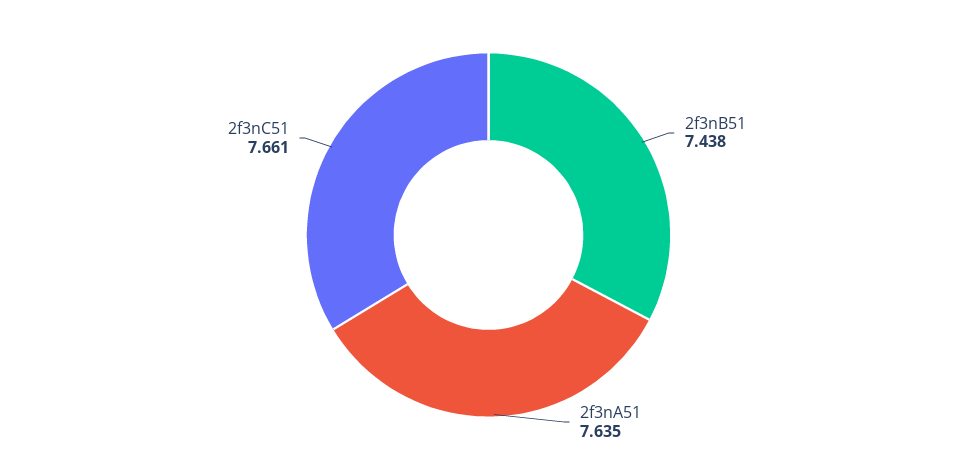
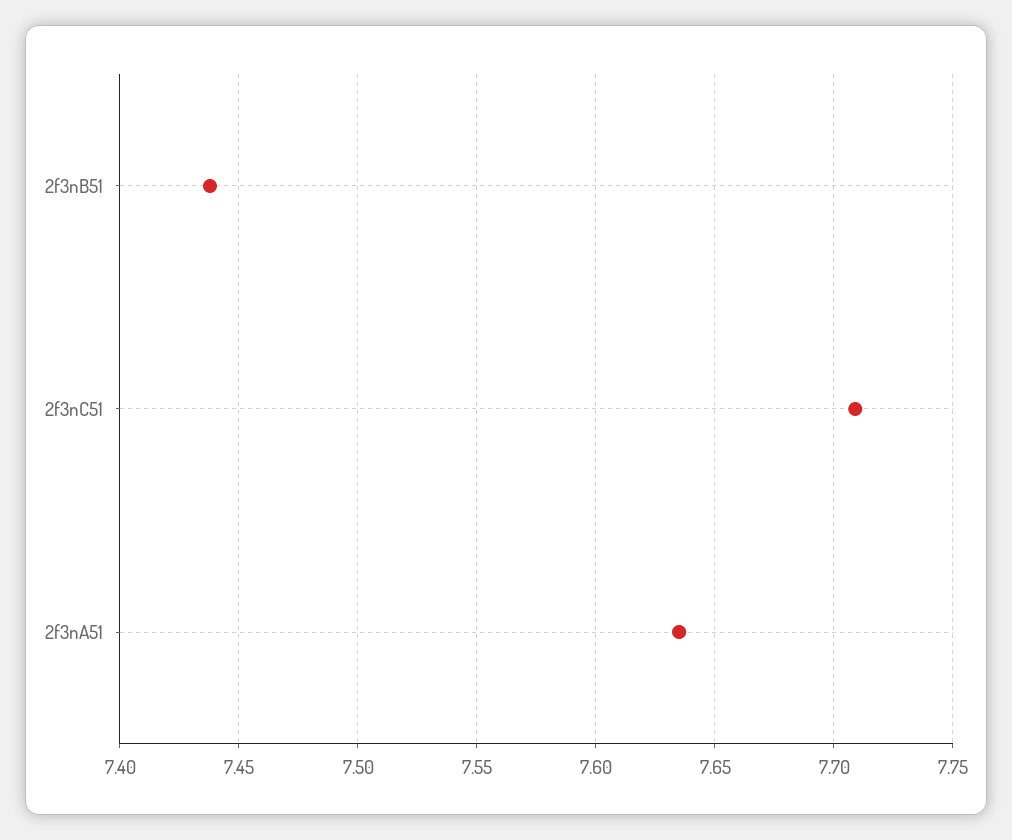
2f3nC51: 7.661 -> 7.71

